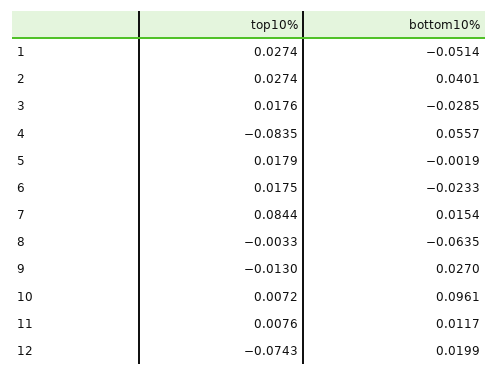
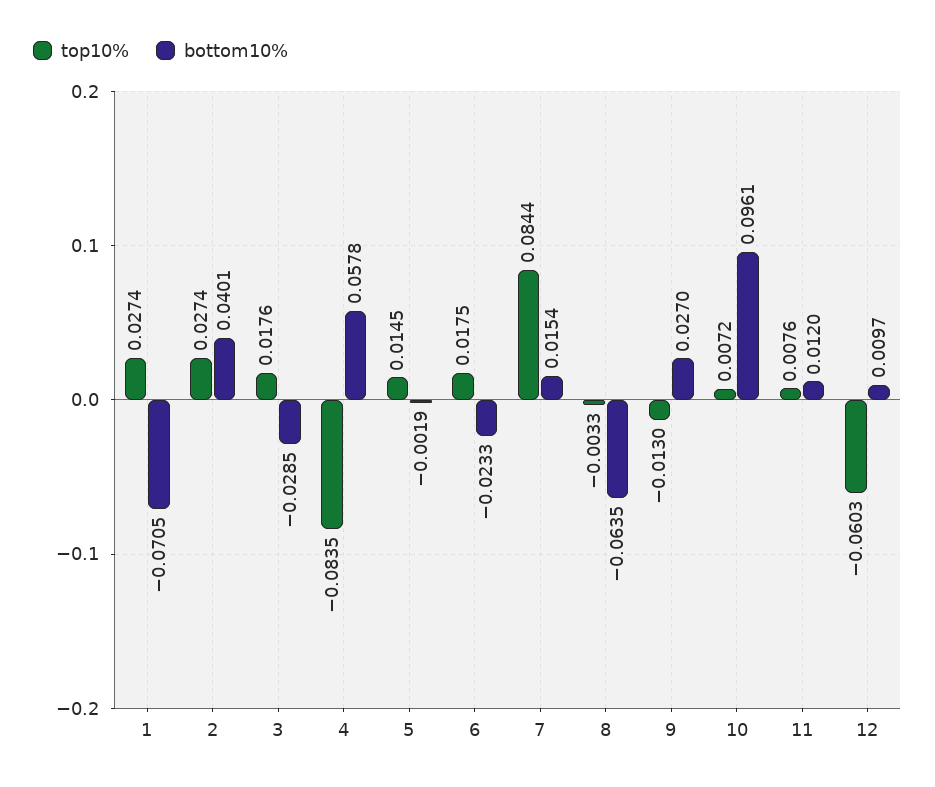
bottom10%, 1: -0.0514 -> -0.0705
bottom10%, 4: 0.0557 -> 0.0578
top10%, 5: 0.0179 -> 0.0145
bottom10%, 11: 0.0117 -> 0.012
top10%, 12: -0.0743 -> -0.0603
bottom10%, 12: 0.0199 -> 0.0097

